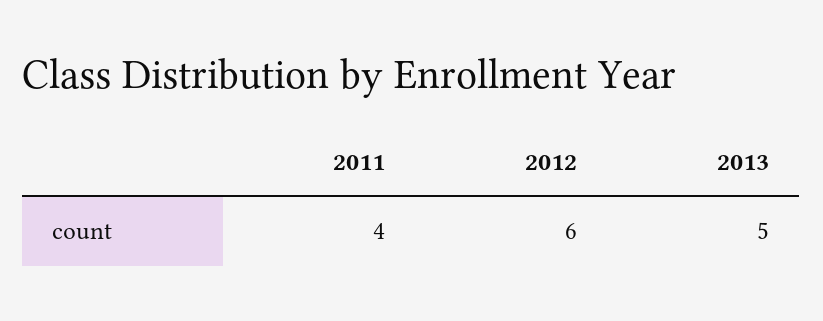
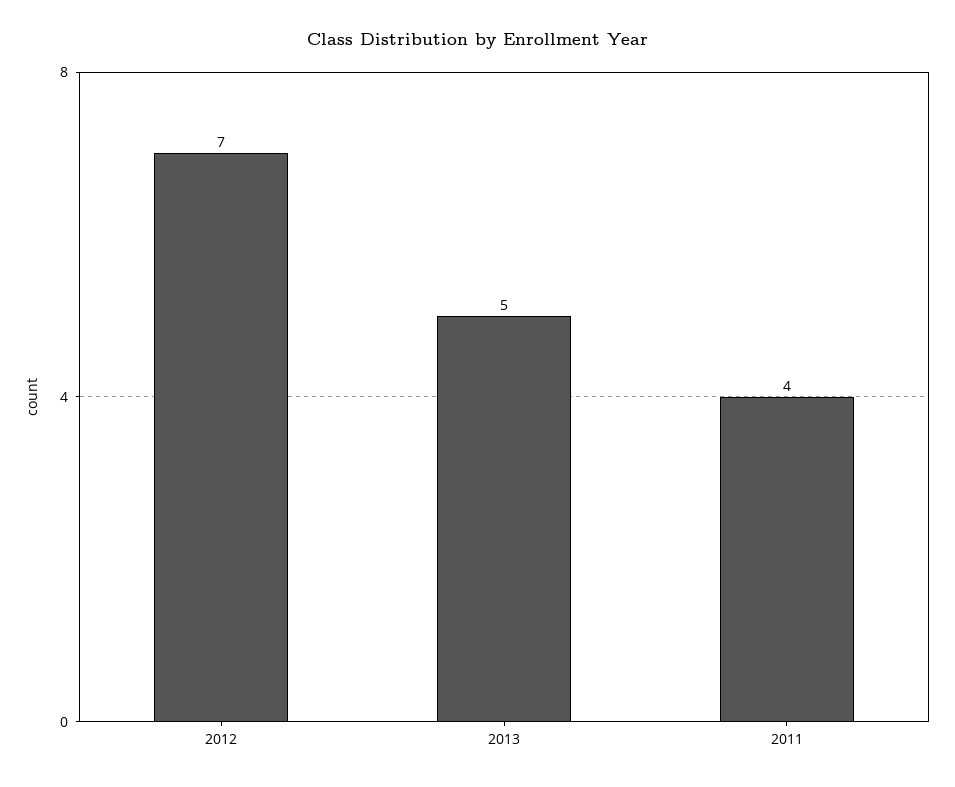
2012: 6 -> 7

